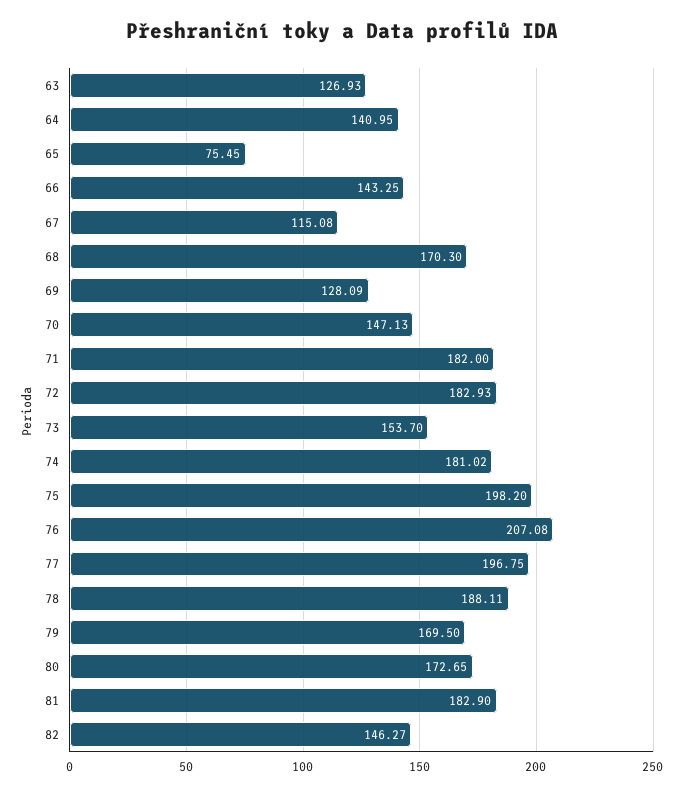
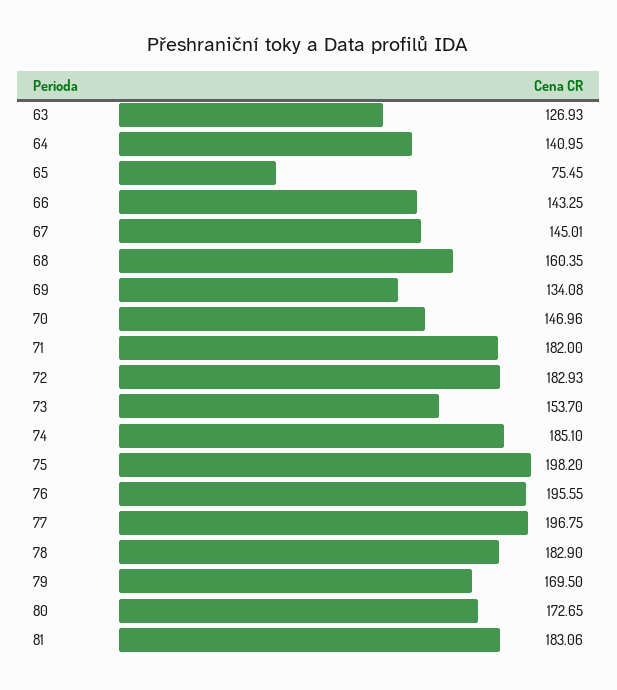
67: 115.08 -> 145.01
68: 170.3 -> 160.35
69: 128.09 -> 134.08
70: 147.13 -> 146.96
74: 181.02 -> 185.1
76: 207.08 -> 195.55
78: 188.11 -> 182.9
81: 182.9 -> 183.06
82: 146.27 -> none

